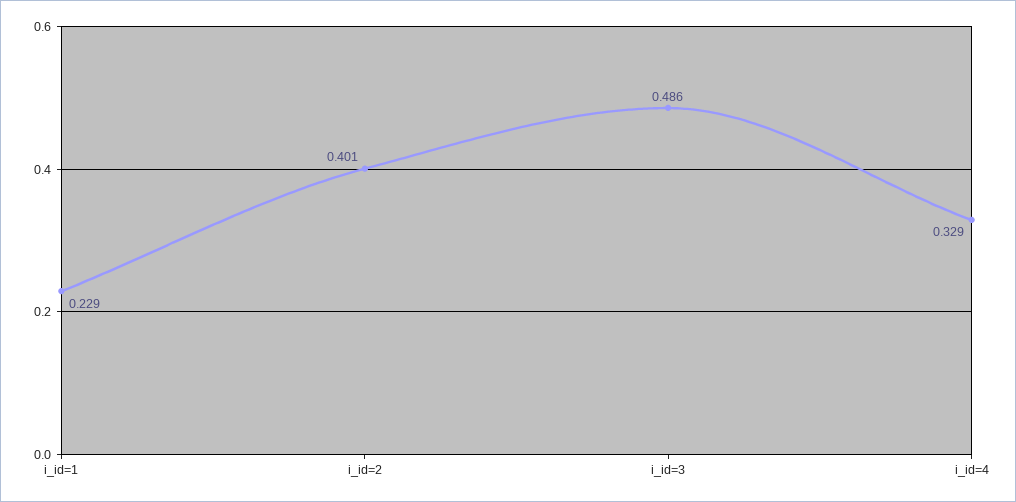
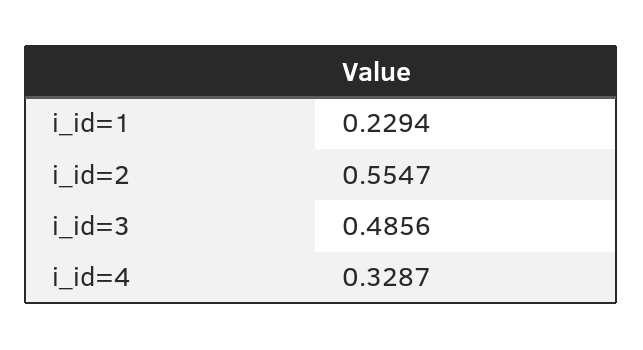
i_id=2: 0.401 -> 0.5547

